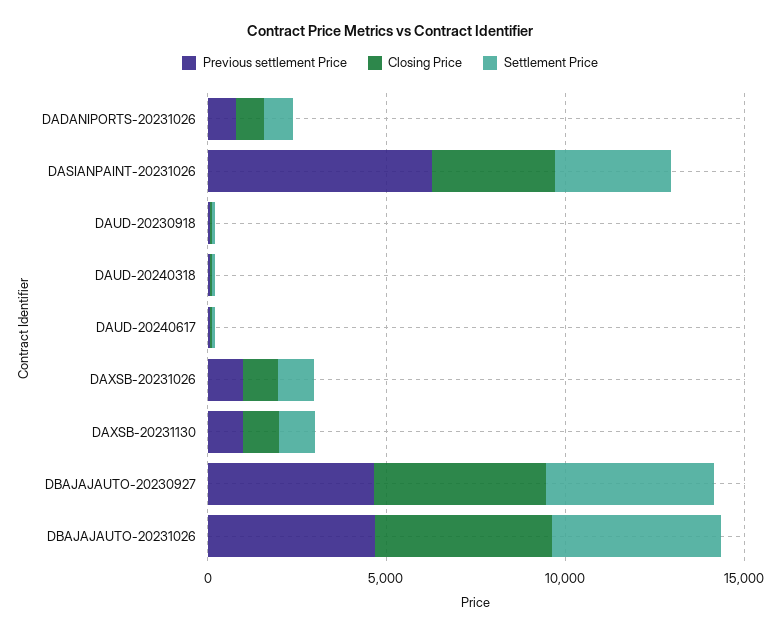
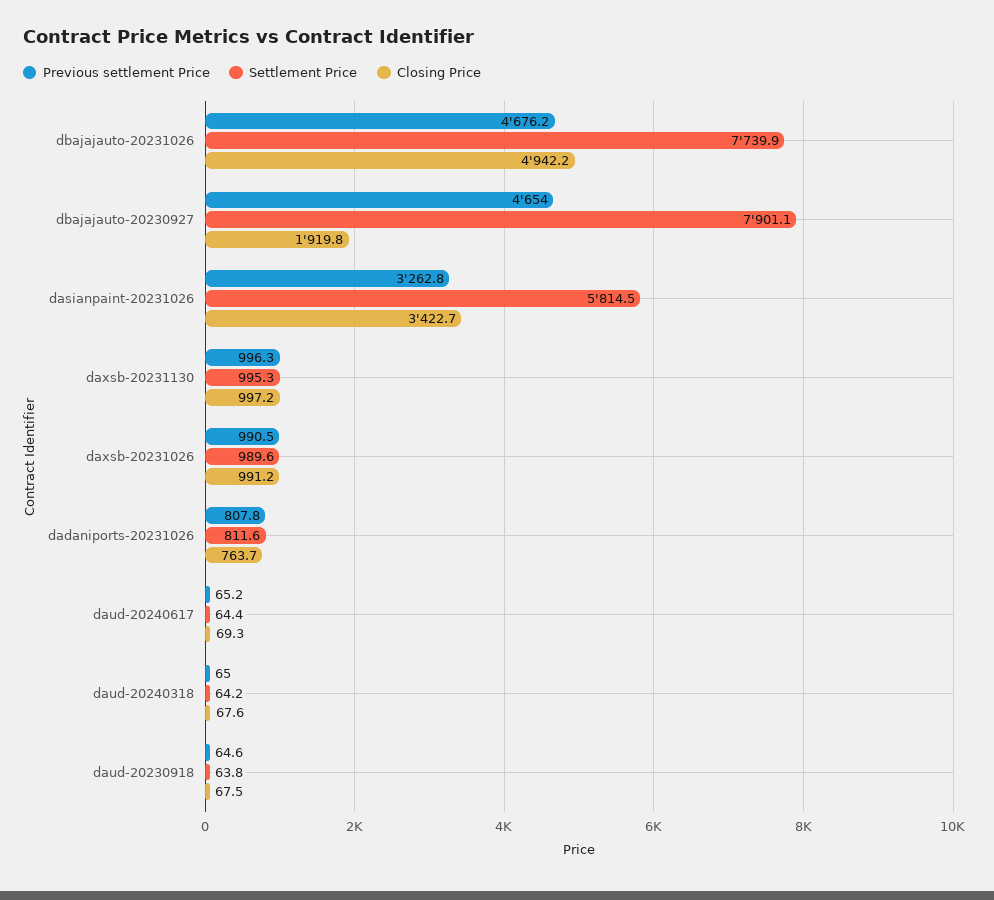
Previous settlement Price, DASIANPAINT-20231026: 6000 -> 3262.8
Settlement Price, DASIANPAINT-20231026: 3000 -> 5814.5
Closing Price, DBAJAJAUTO-20230927: 5000 -> 1919.8
Settlement Price, DBAJAJAUTO-20230927: 5000 -> 7901.1
Settlement Price, DBAJAJAUTO-20231026: 5000 -> 7739.9

